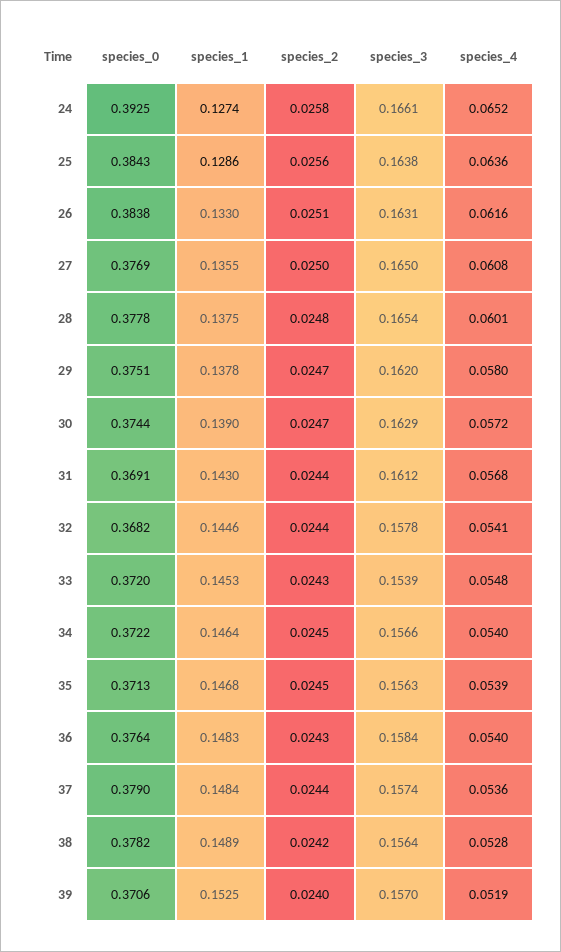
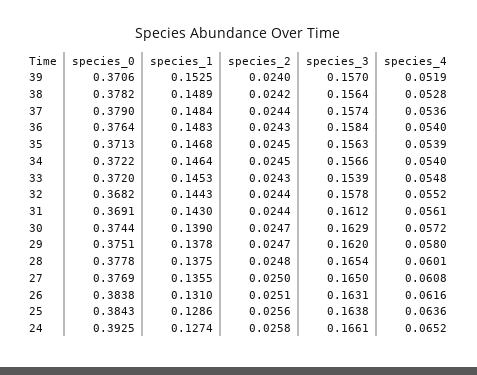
species_1, 26: 0.133 -> 0.131
species_4, 31: 0.0568 -> 0.0561
species_1, 32: 0.1446 -> 0.1443
species_4, 32: 0.0541 -> 0.0552

